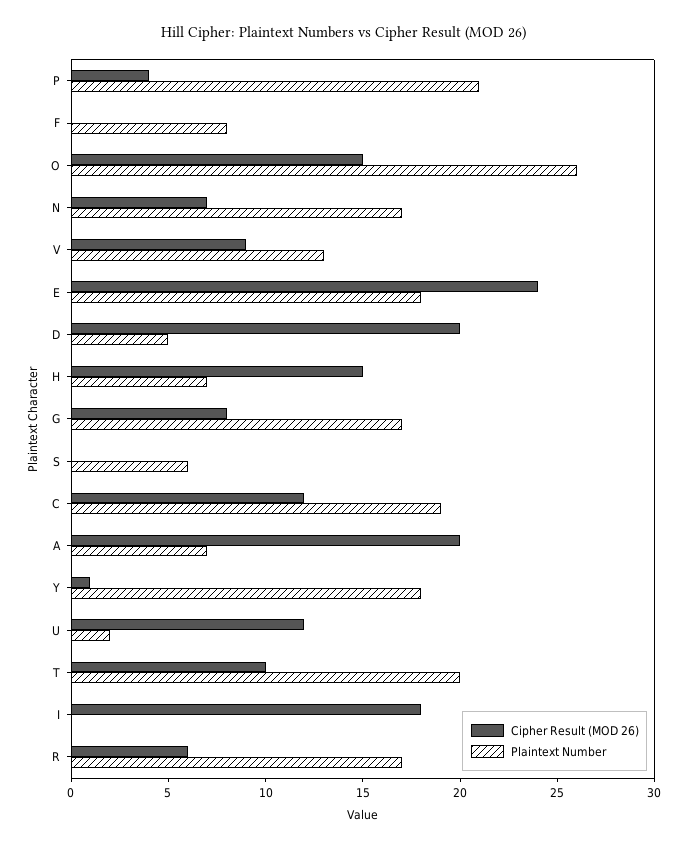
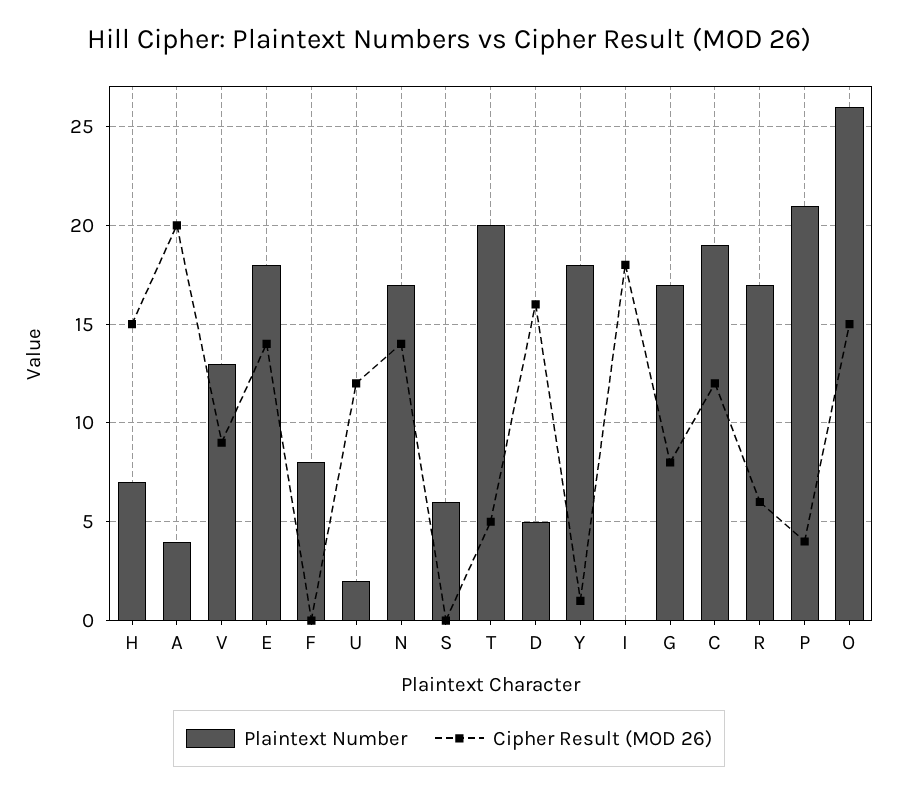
Cipher Result (MOD 26), N: 7 -> 14
Cipher Result (MOD 26), E: 24 -> 14
Cipher Result (MOD 26), D: 20 -> 16
Plaintext Number, A: 7 -> 4
Cipher Result (MOD 26), T: 10 -> 5

